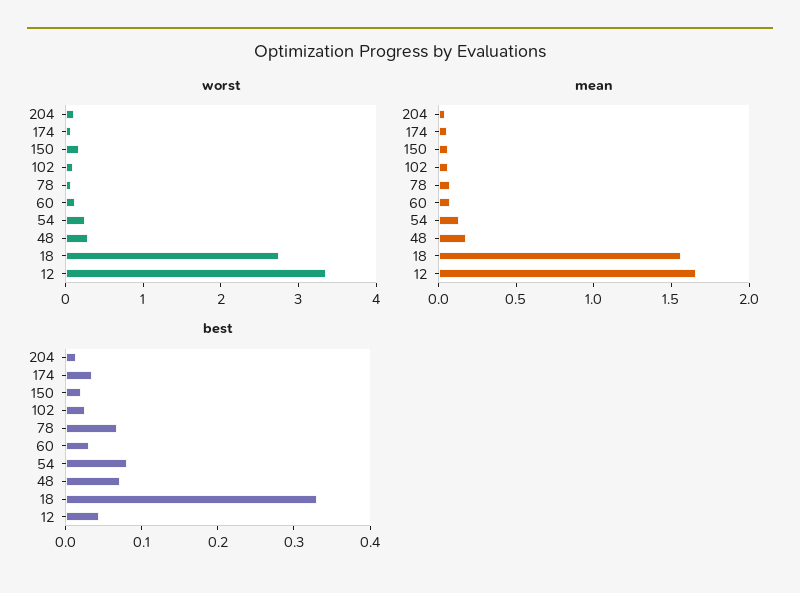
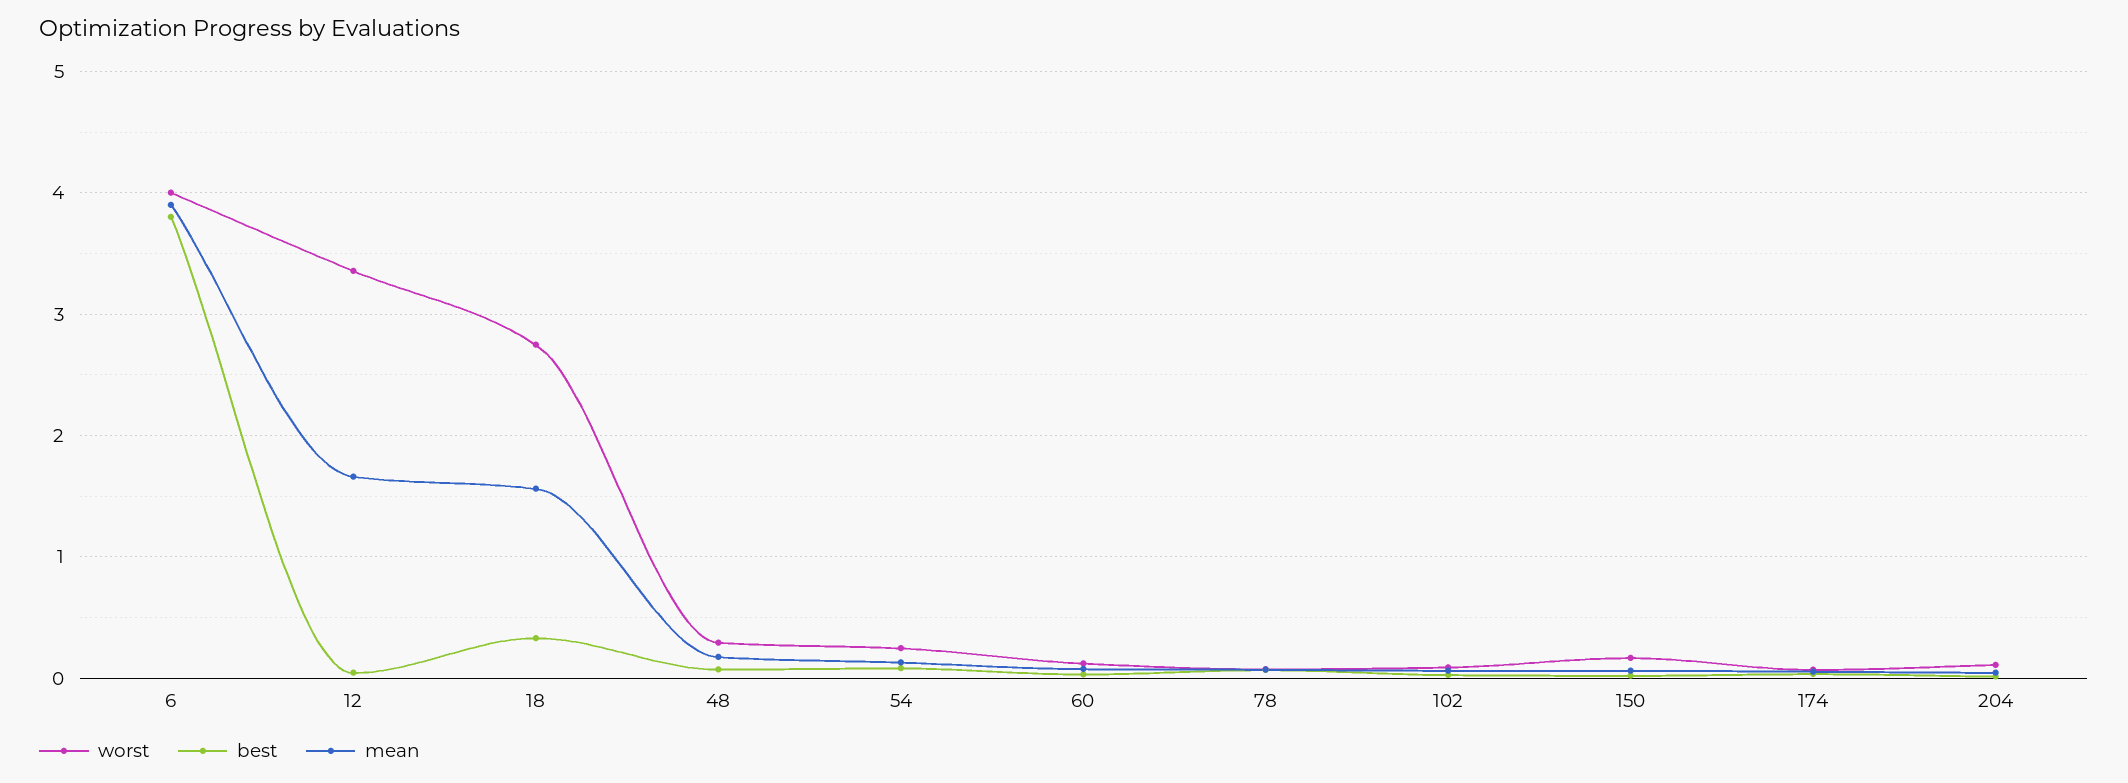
worst, 6: none -> 4
best, 6: none -> 3.8
mean, 6: none -> 3.9

